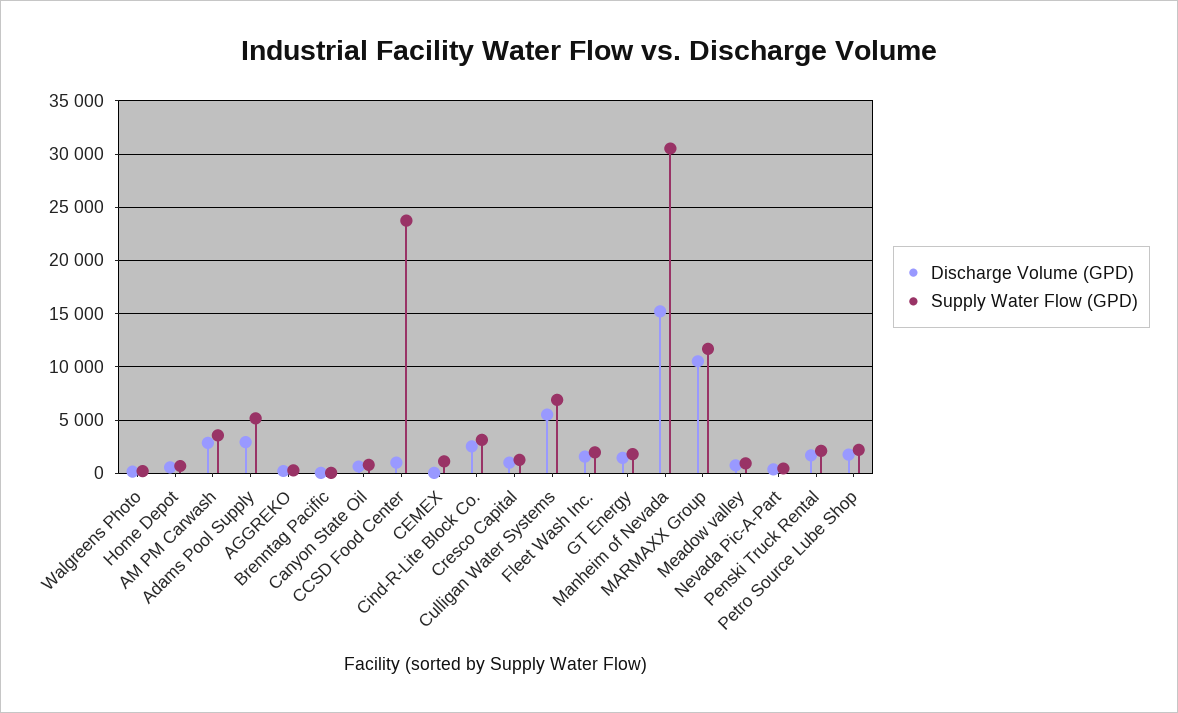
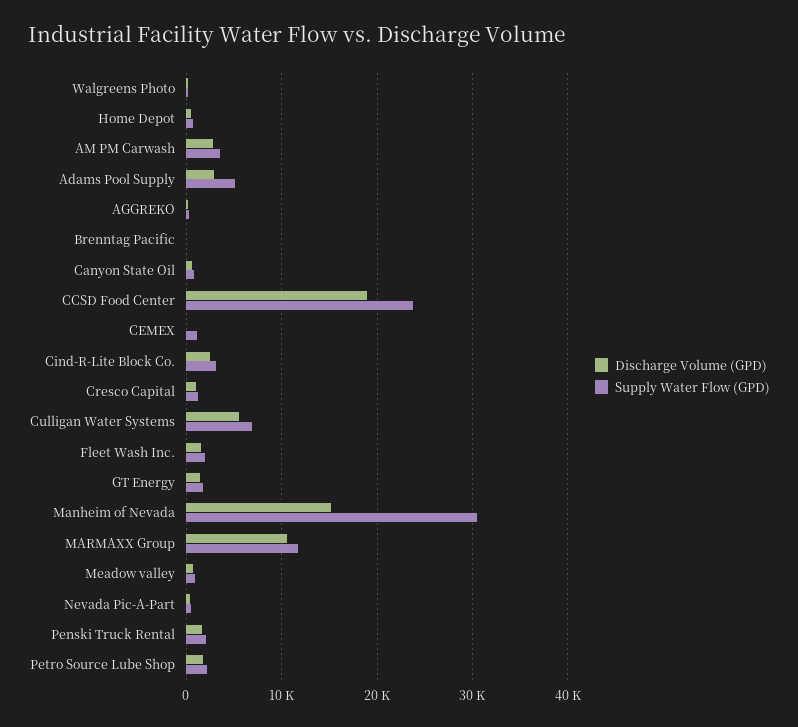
Discharge Volume (GPD), CCSD Food Center: 1000 -> 19000

